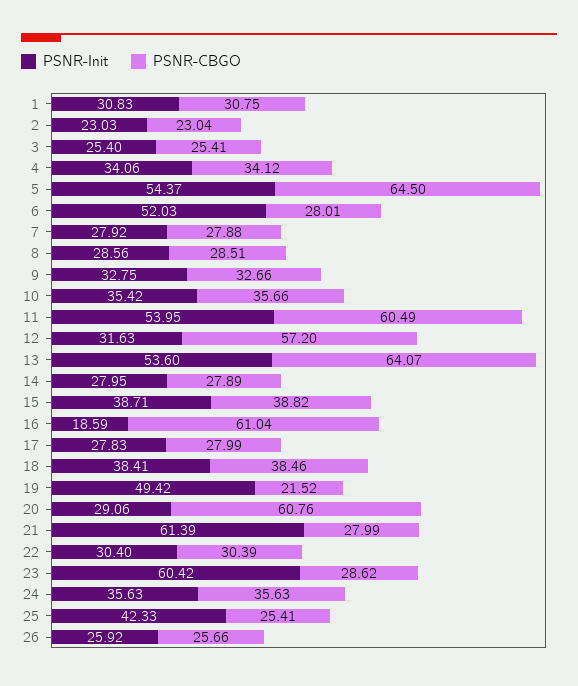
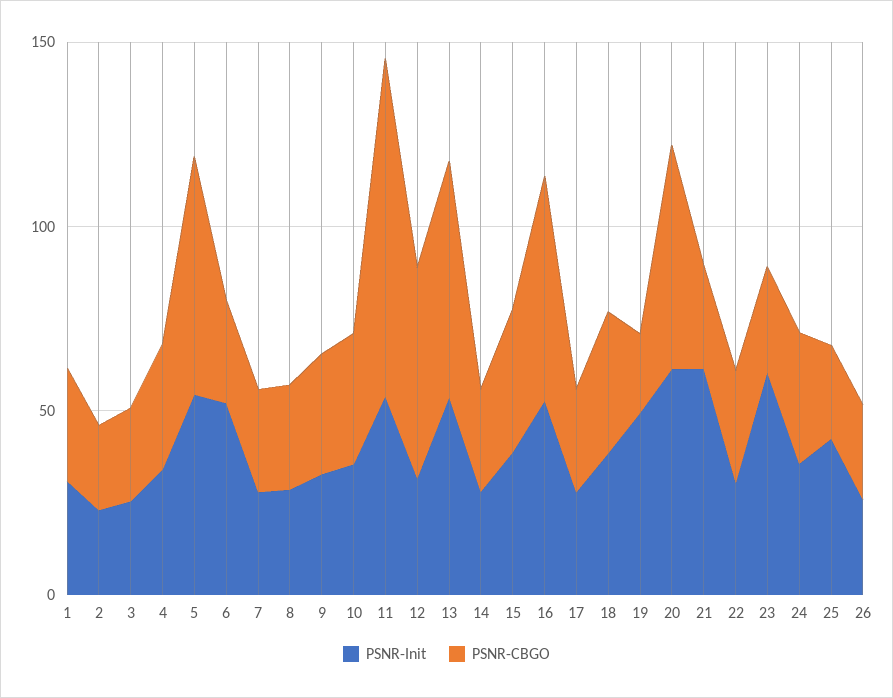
PSNR-CBGO, 11: 60.49 -> 90
PSNR-Init, 16: 18.59 -> 50
PSNR-Init, 20: 29.06 -> 60

